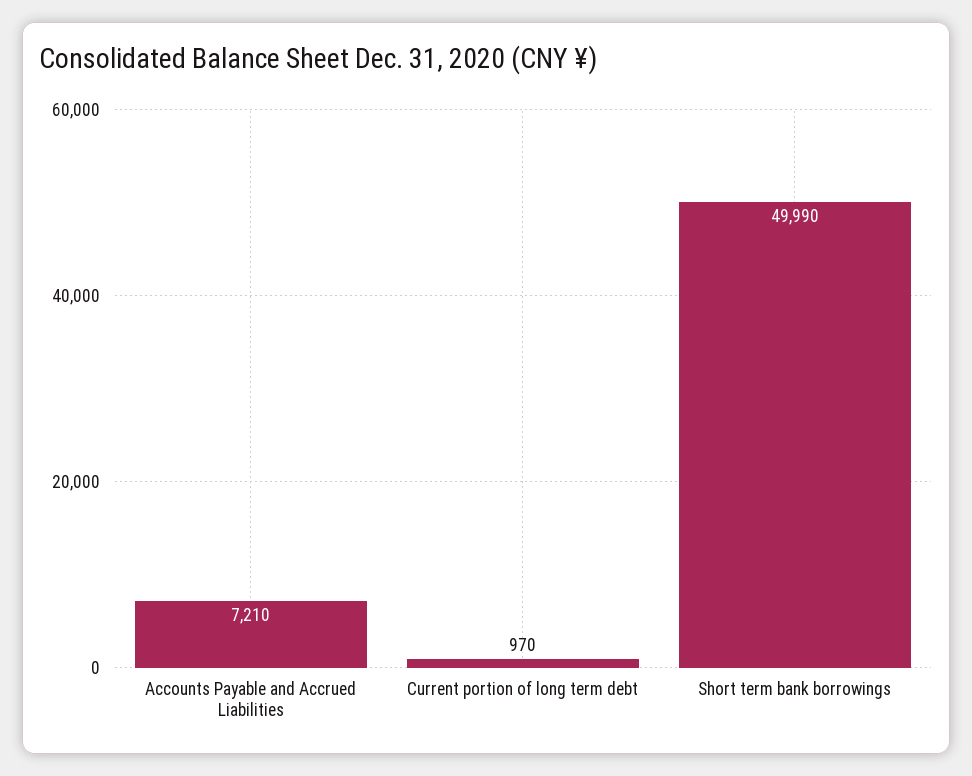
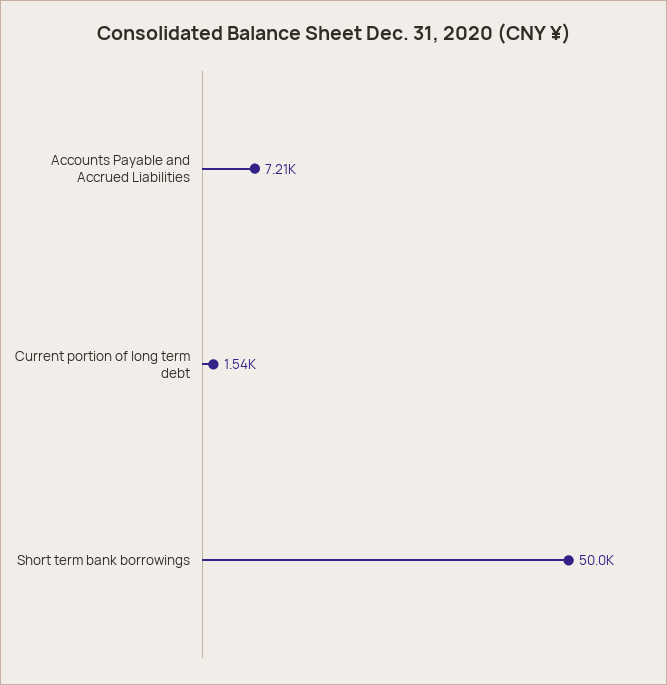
Current portion of long term debt: 970 -> 1540

